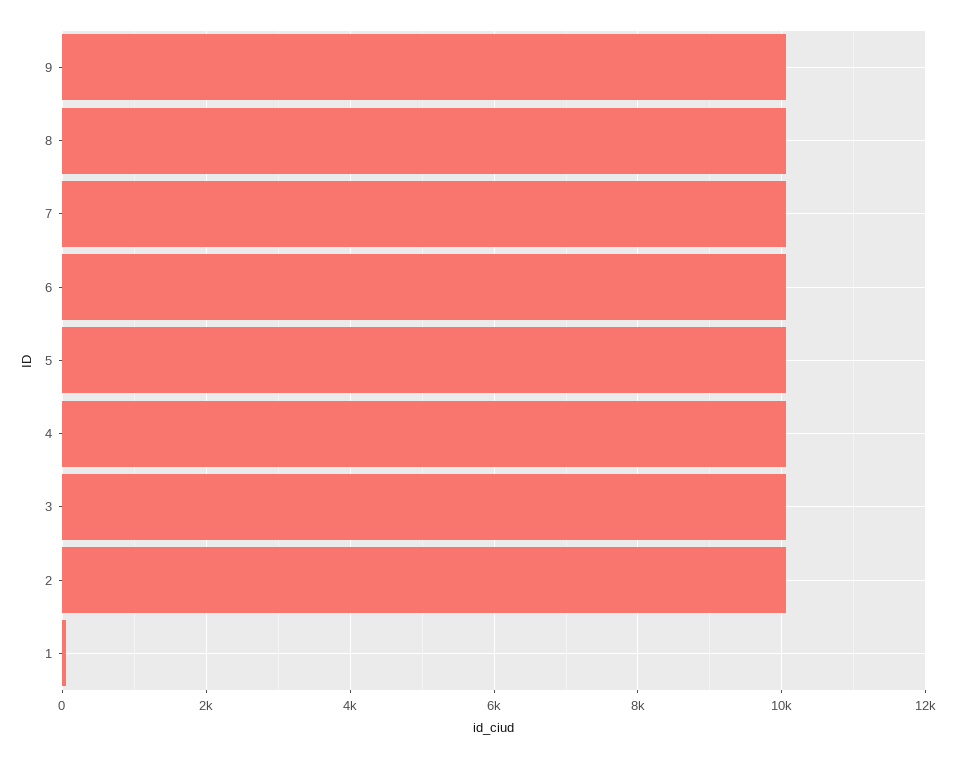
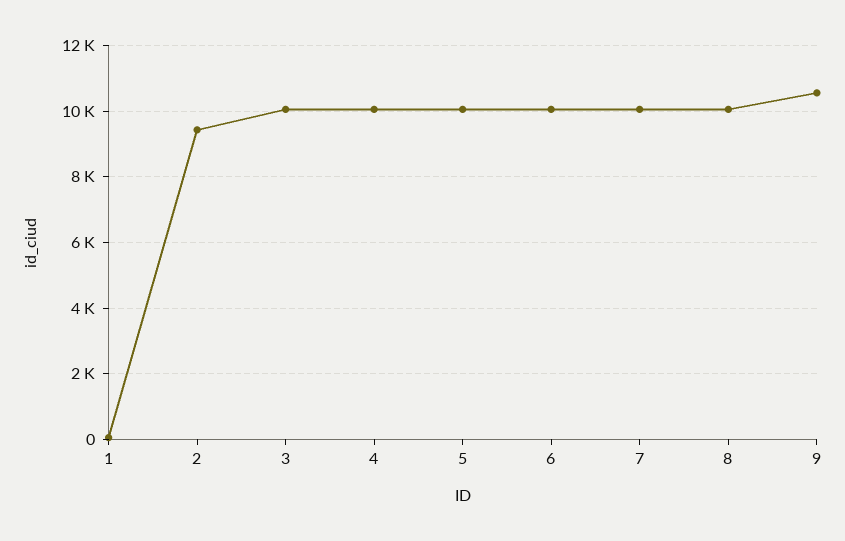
9: 10000 -> 10600
2: 10000 -> 9400

